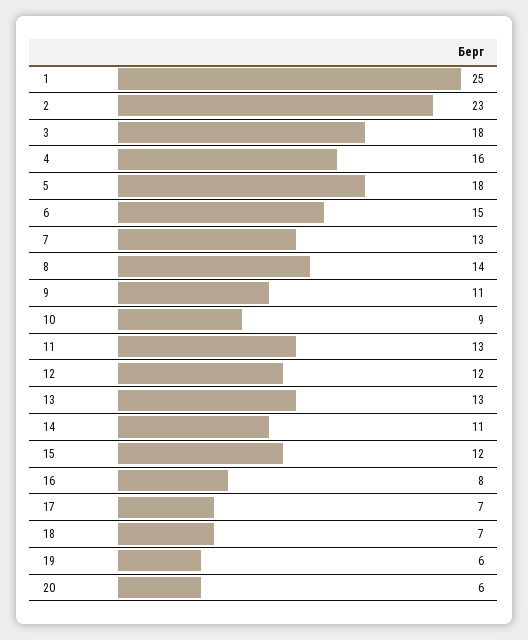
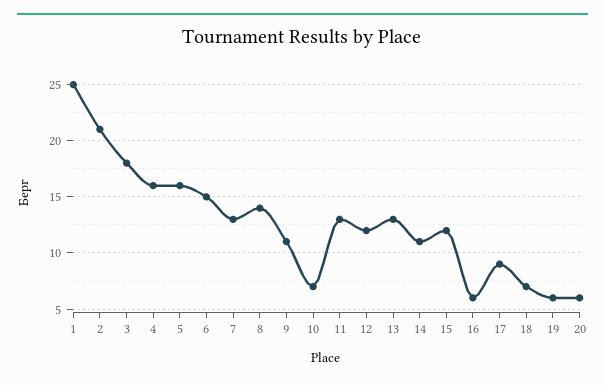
2: 23 -> 21
5: 18 -> 16
10: 9 -> 7
16: 8 -> 6
17: 7 -> 9

